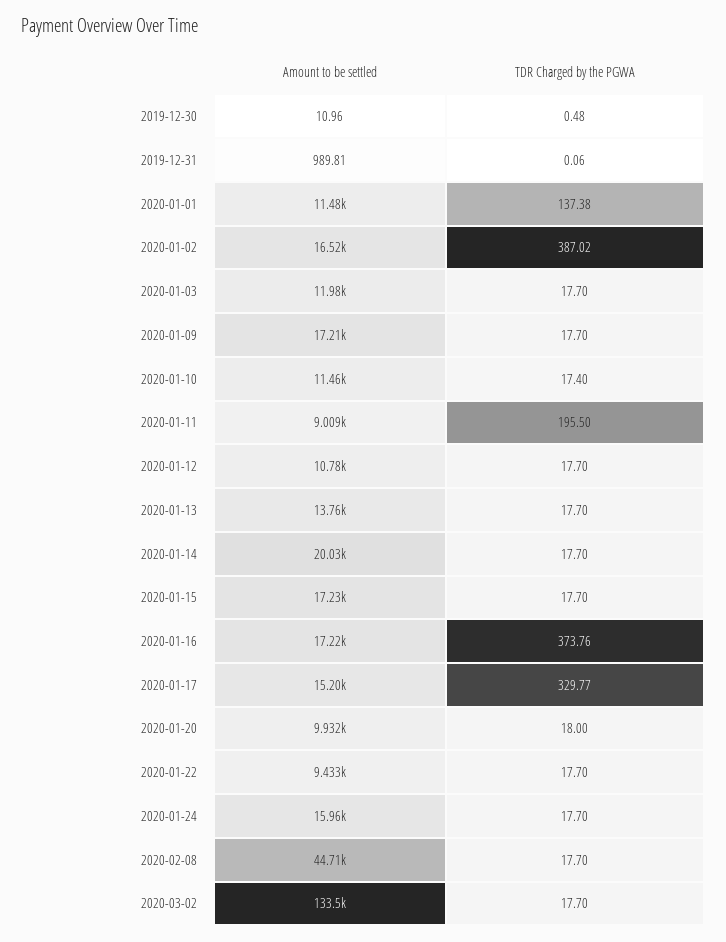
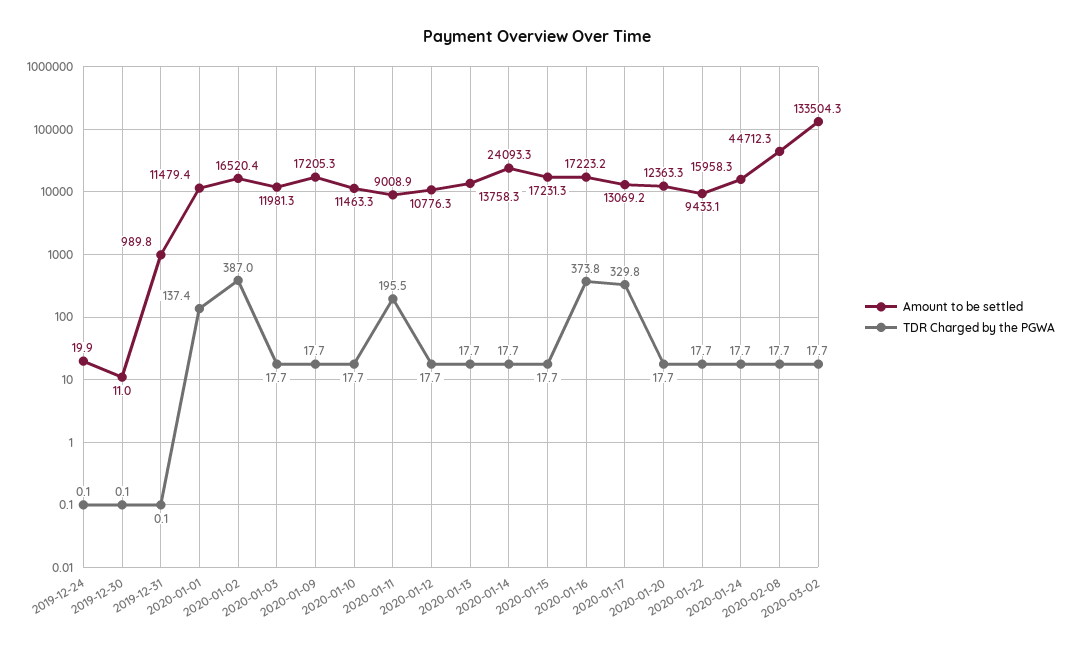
TDR Charged by the PGWA, 2019-12-30: 0.48 -> 0.1
TDR Charged by the PGWA, 2020-01-10: 17.4 -> 17.7
Amount to be settled, 2020-01-14: 20030 -> 24093.3
Amount to be settled, 2020-01-17: 15200 -> 13069.2
Amount to be settled, 2020-01-20: 9932 -> 12363.3
TDR Charged by the PGWA, 2020-01-20: 18 -> 17.7
Amount to be settled, 2019-12-24: none -> 19.9
TDR Charged by the PGWA, 2019-12-24: none -> 0.1

